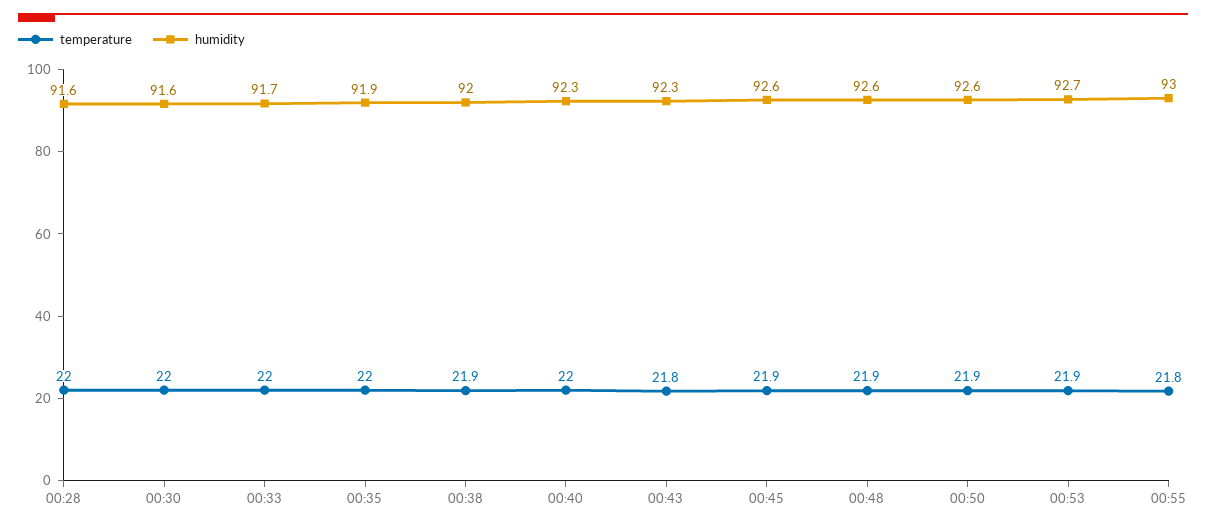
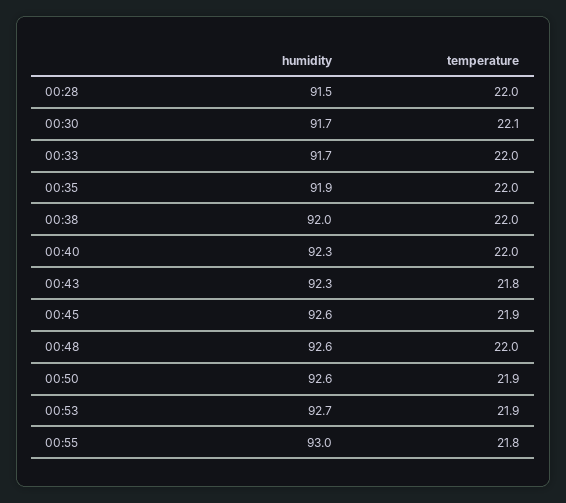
humidity, 00:28: 91.6 -> 91.5
temperature, 00:30: 22 -> 22.1
humidity, 00:30: 91.6 -> 91.7
temperature, 00:38: 21.9 -> 22
temperature, 00:48: 21.9 -> 22

